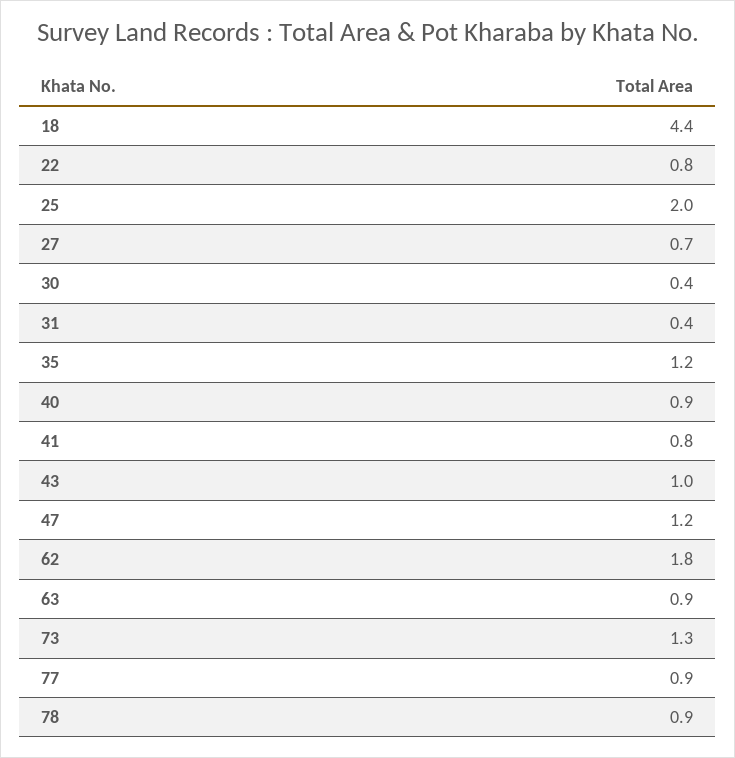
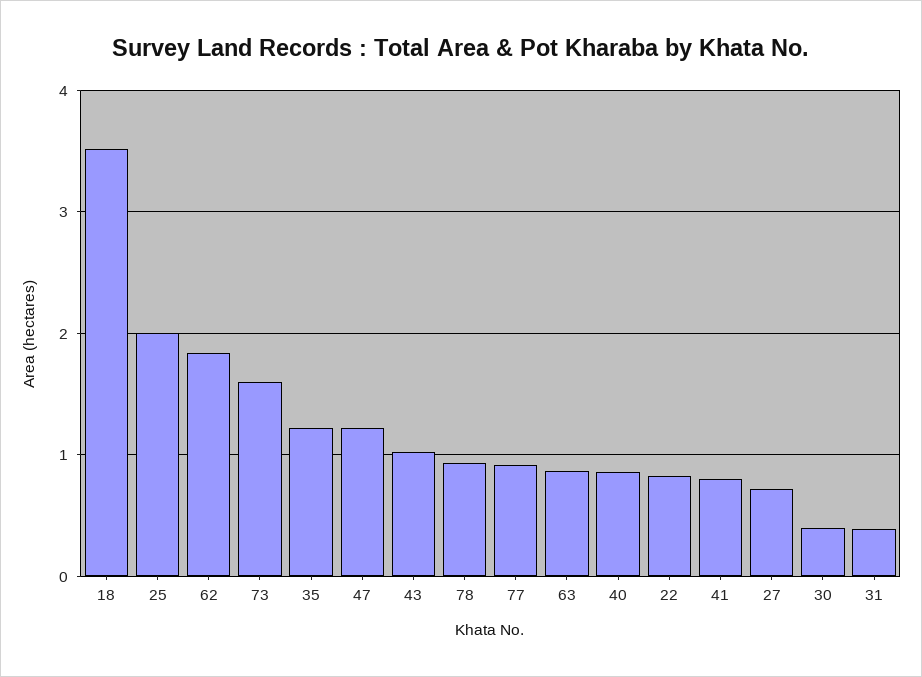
18: 4.4 -> 3.5
73: 1.3 -> 1.6

